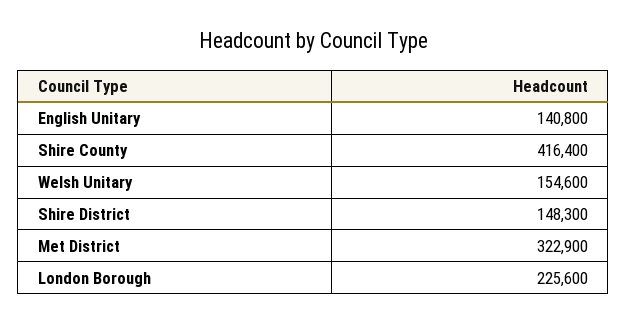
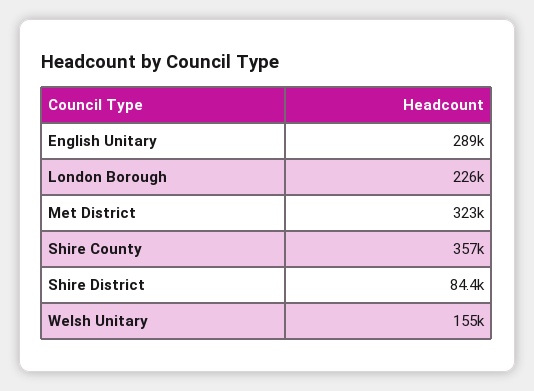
English Unitary: 140800 -> 289000
Shire County: 416400 -> 357000
Shire District: 148300 -> 84400

